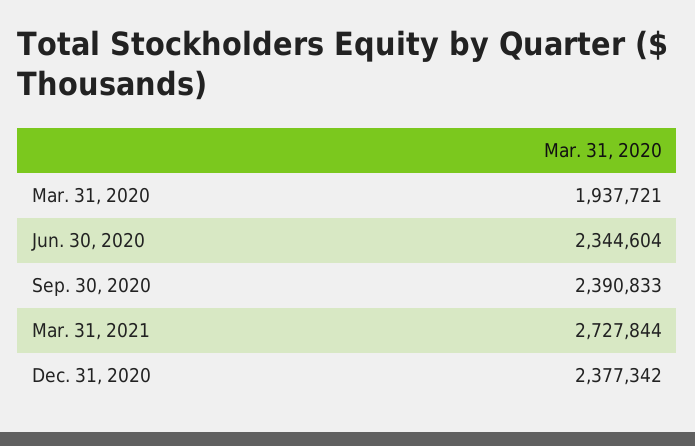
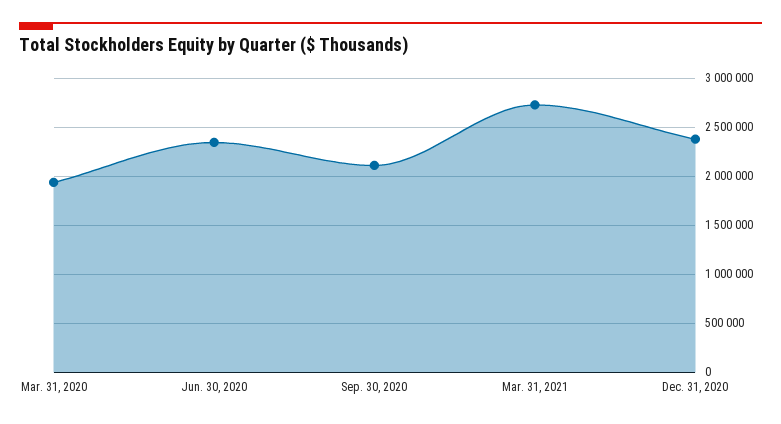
Sep. 30, 2020: 2390833 -> 2100000

